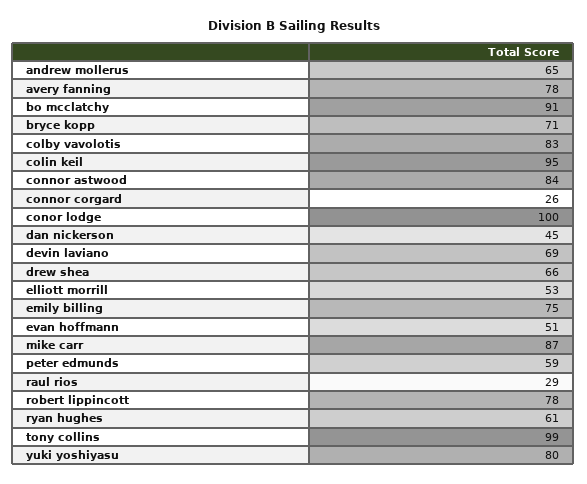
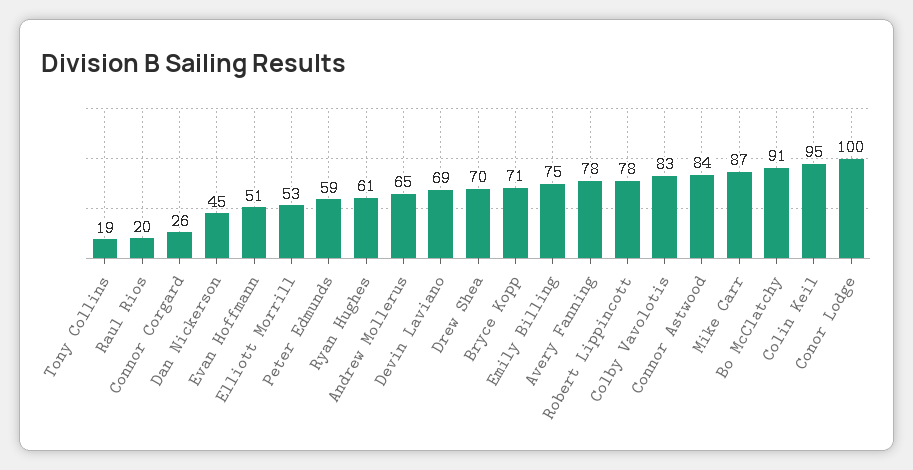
drew shea: 66 -> 70
raul rios: 29 -> 20
tony collins: 99 -> 19
yuki yoshiyasu: 80 -> none

